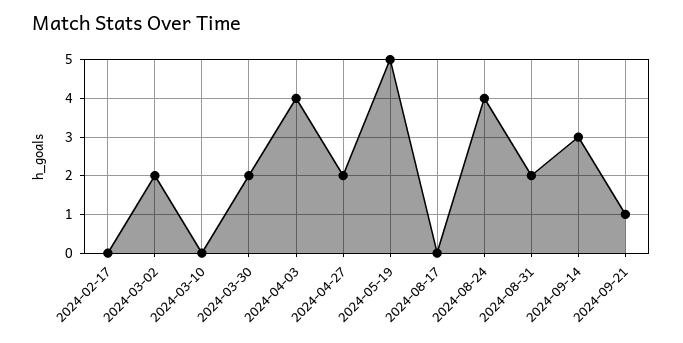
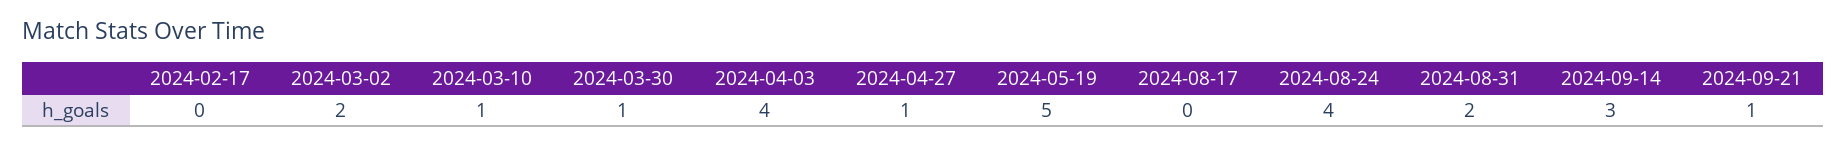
2024-03-10: 0 -> 1
2024-03-30: 2 -> 1
2024-04-27: 2 -> 1

